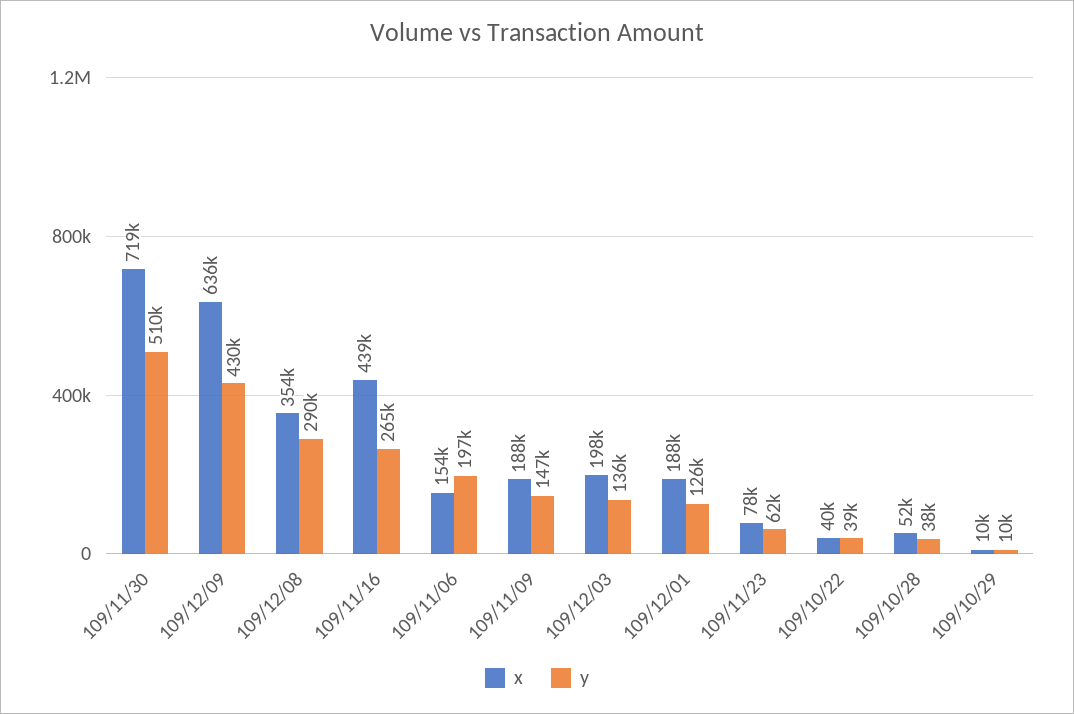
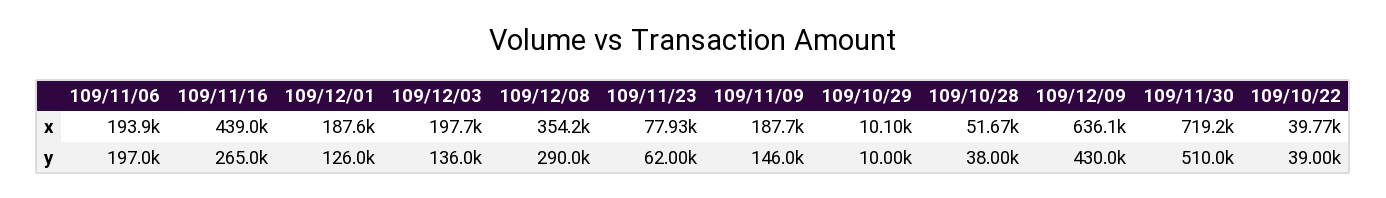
x, 109/11/06: 154000 -> 193900
y, 109/11/09: 147000 -> 146000

